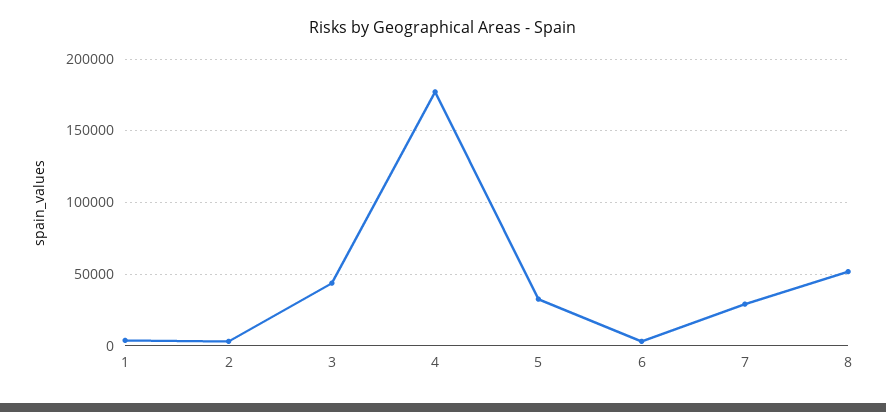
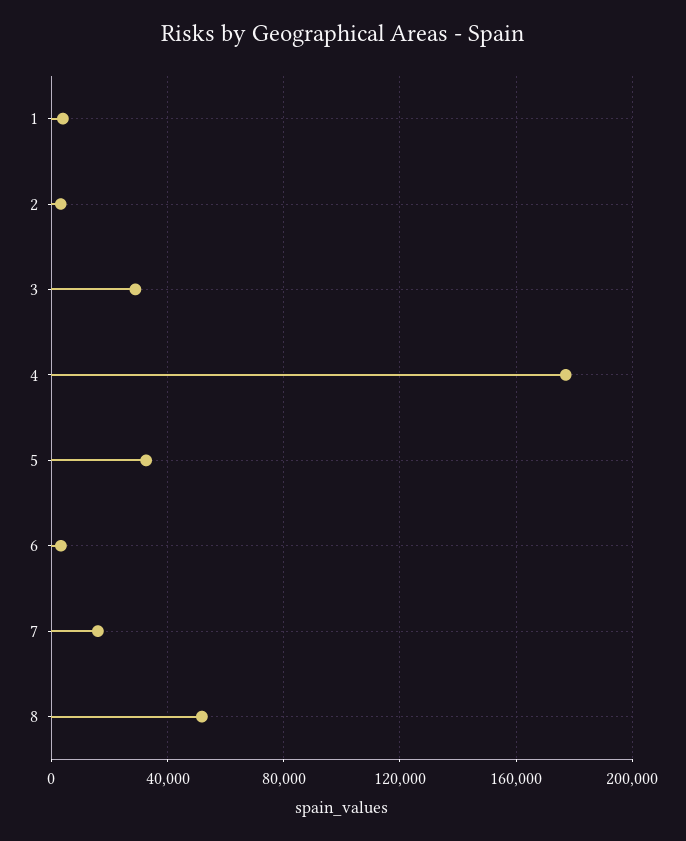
3: 45000 -> 30000
7: 30000 -> 15000

